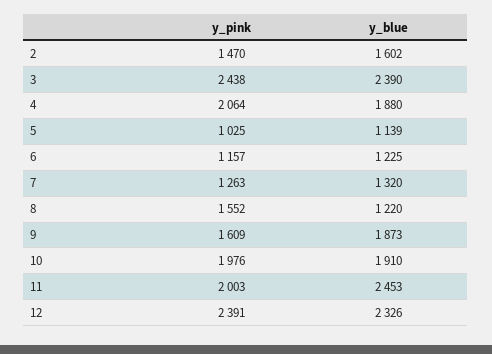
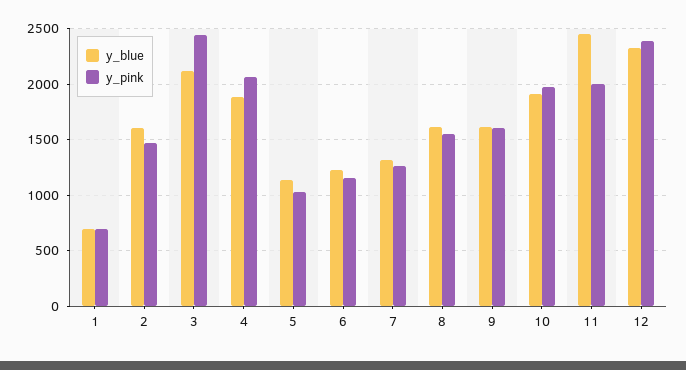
y_blue, 3: 2390 -> 2100
y_blue, 8: 1220 -> 1600
y_blue, 9: 1873 -> 1600
y_blue, 1: none -> 700
y_pink, 1: none -> 700

